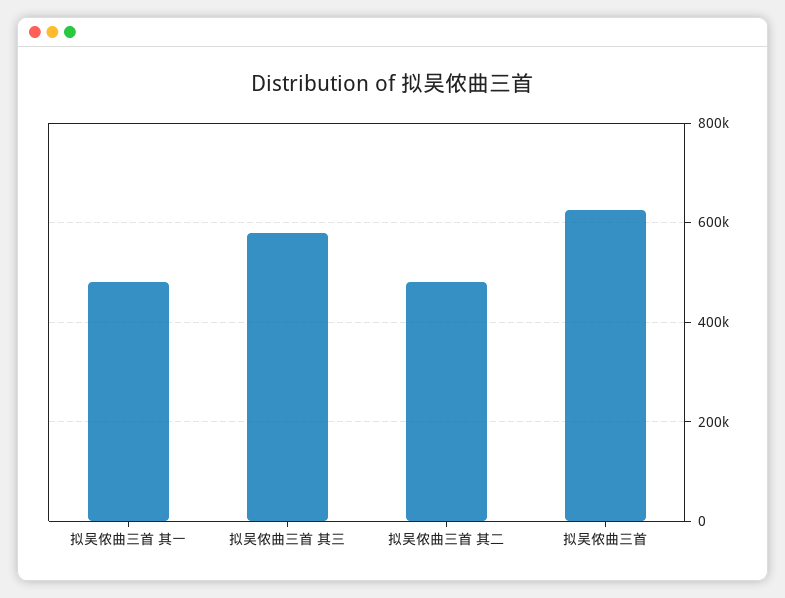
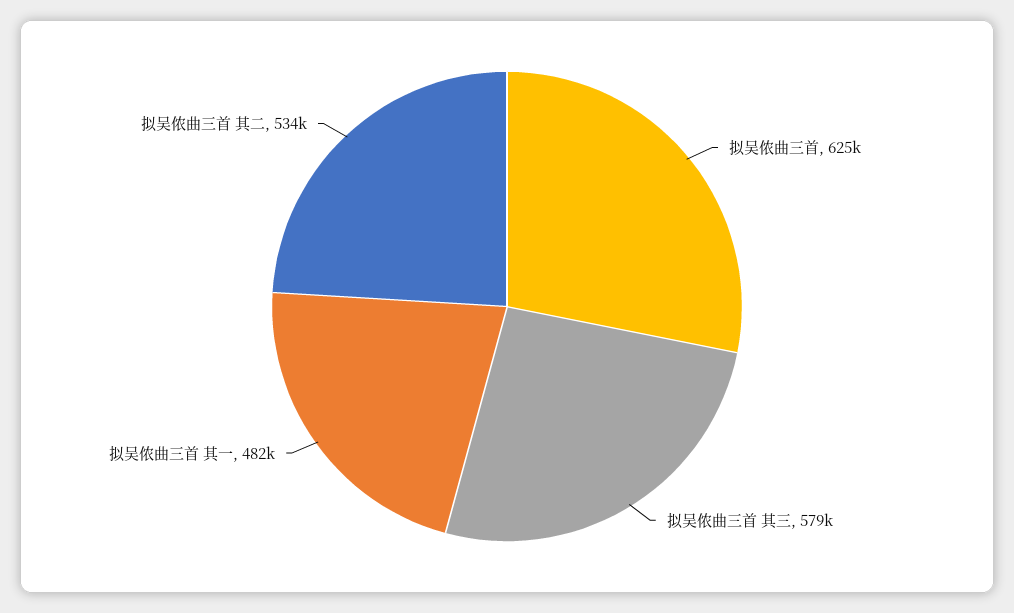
拟吴侬曲三首 其二: 480000 -> 534000

